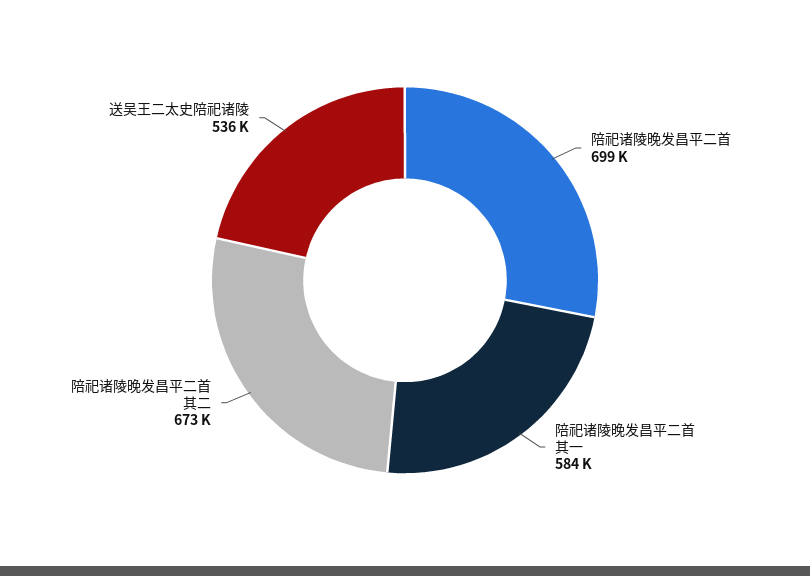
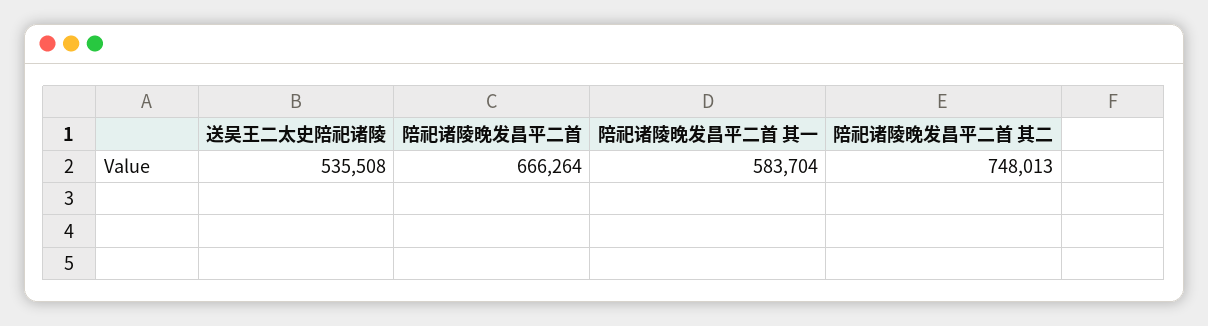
陪祀诸陵晚发昌平二首: 699000 -> 666264
陪祀诸陵晚发昌平二首 其二: 673000 -> 748013

